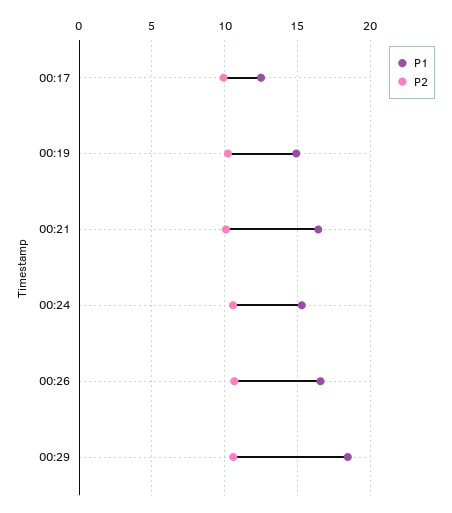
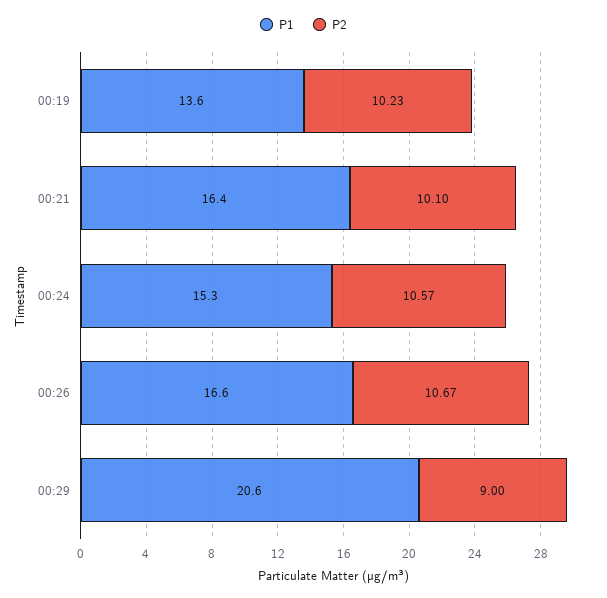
P1, 00:17: 12.5 -> none
P2, 00:17: 10 -> none
P1, 00:19: 15 -> 13.6
P1, 00:29: 18.5 -> 20.6
P2, 00:29: 10.5 -> 9

